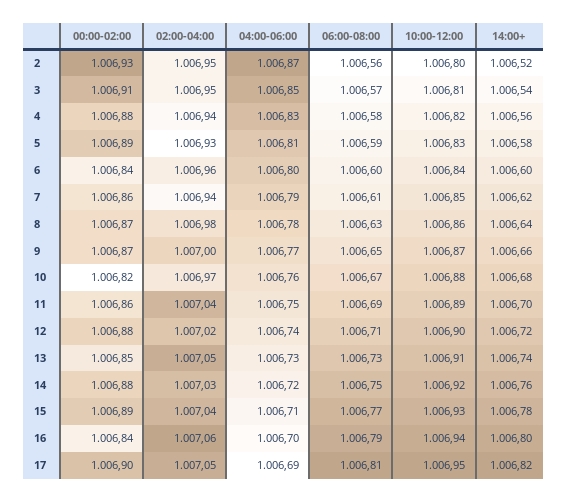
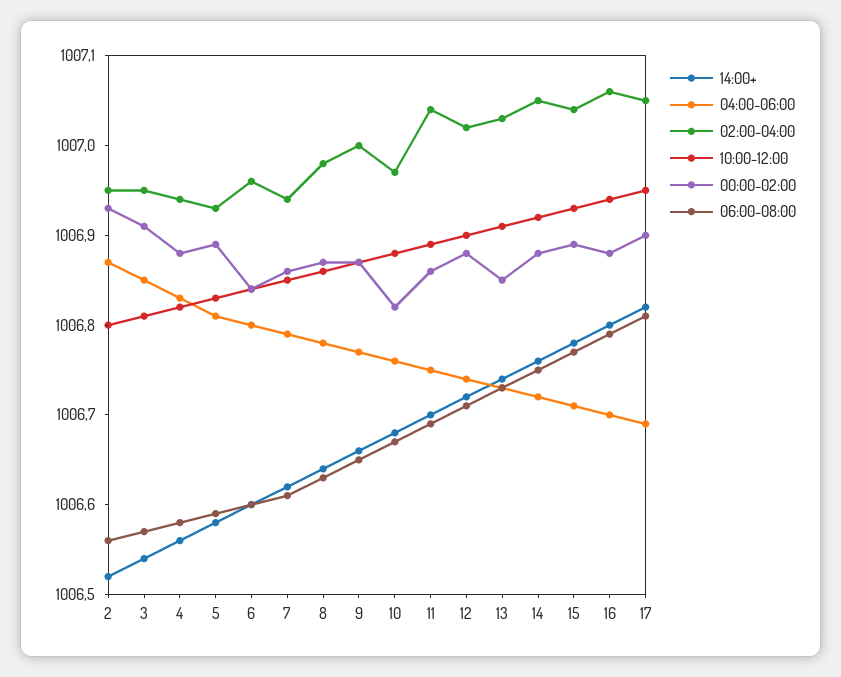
02:00-04:00, 13: 1007.05 -> 1007.03
02:00-04:00, 14: 1007.03 -> 1007.05
00:00-02:00, 16: 1006.84 -> 1006.88

